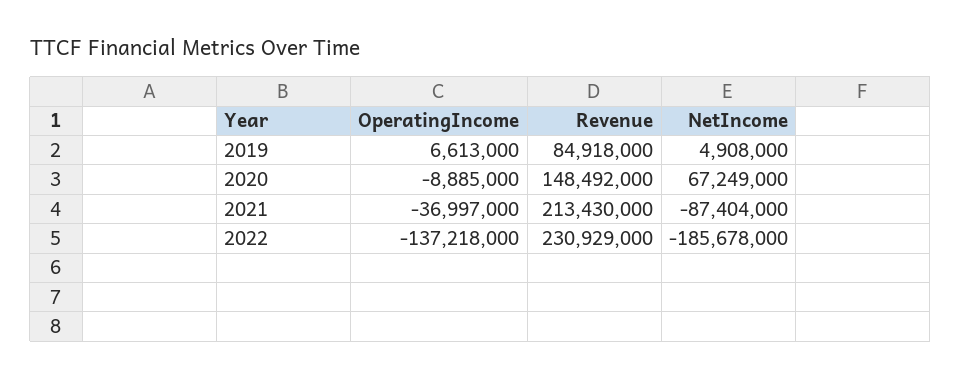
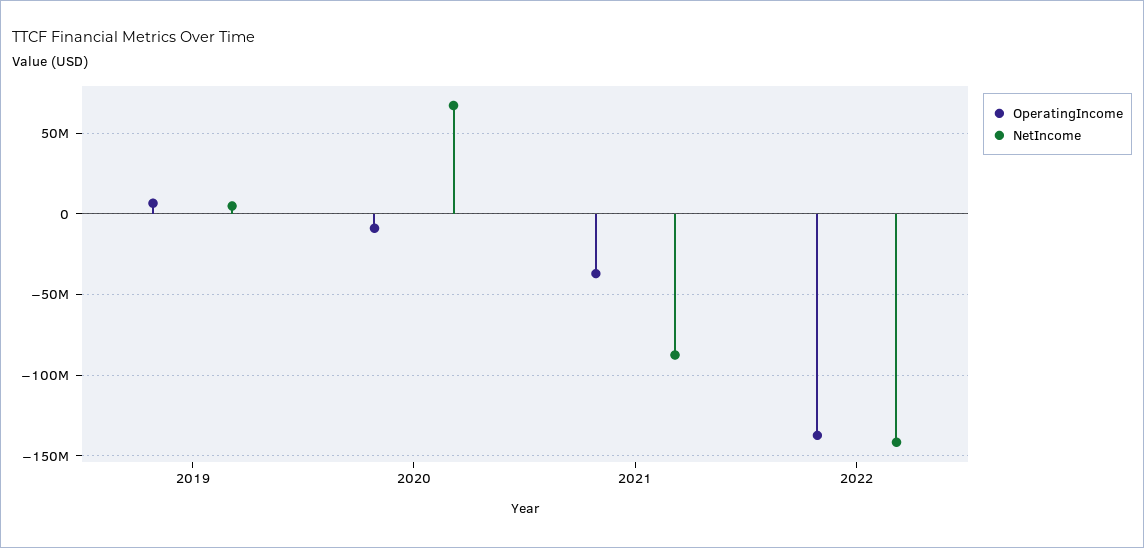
Revenue, 2019: 84918000 -> none
Revenue, 2020: 148492000 -> none
Revenue, 2021: 213430000 -> none
Revenue, 2022: 230929000 -> none
NetIncome, 2022: -185678000 -> -140000000

